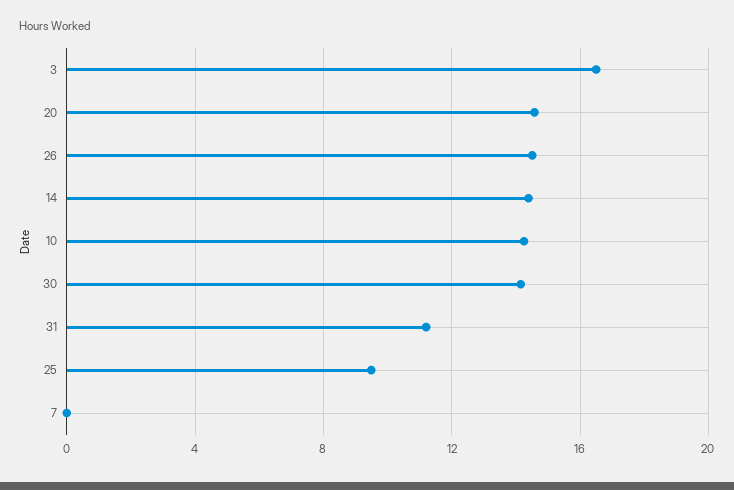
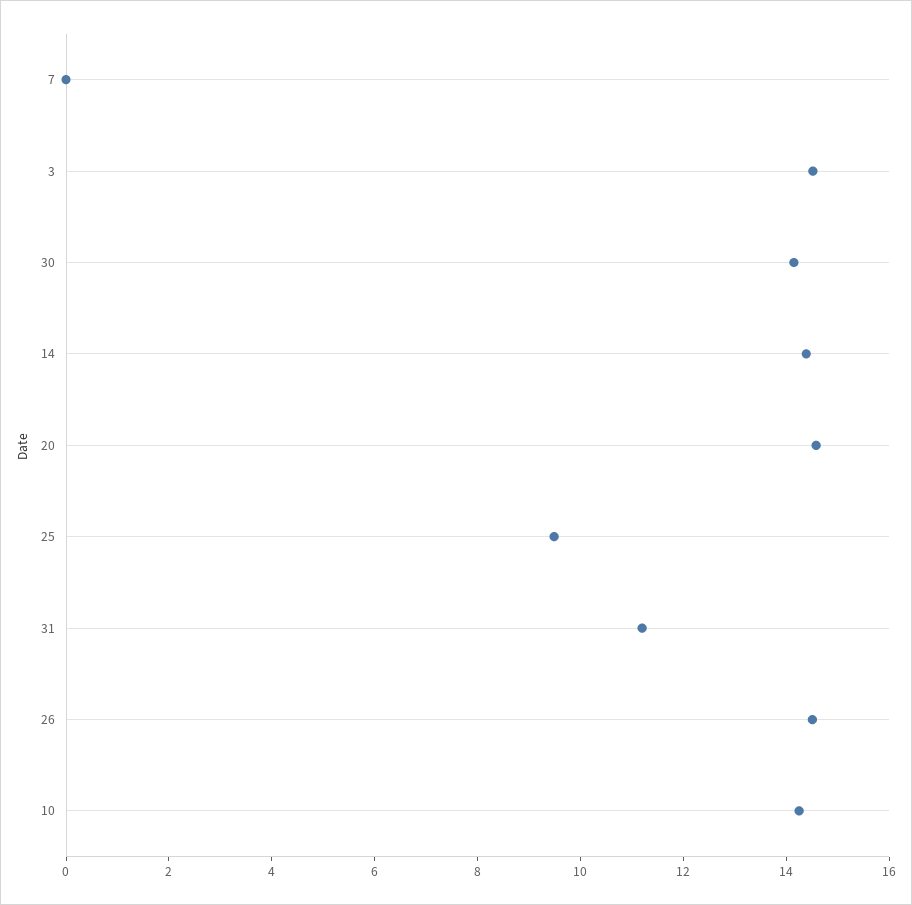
3: 16.5 -> 14.5

